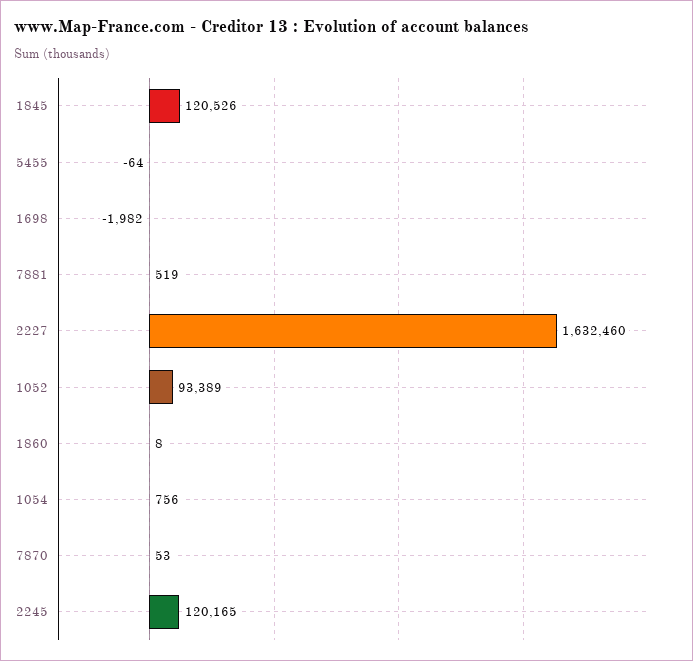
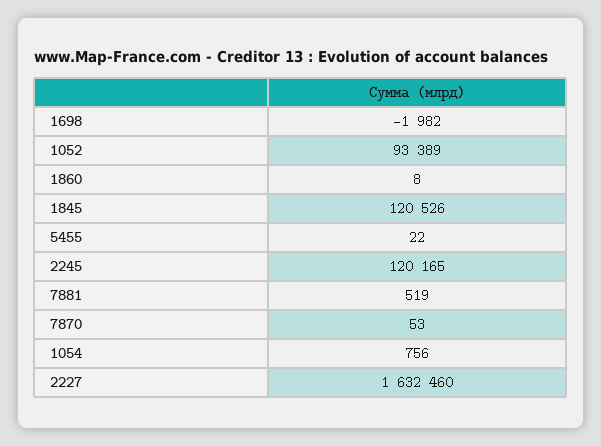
5455: -64 -> 22

